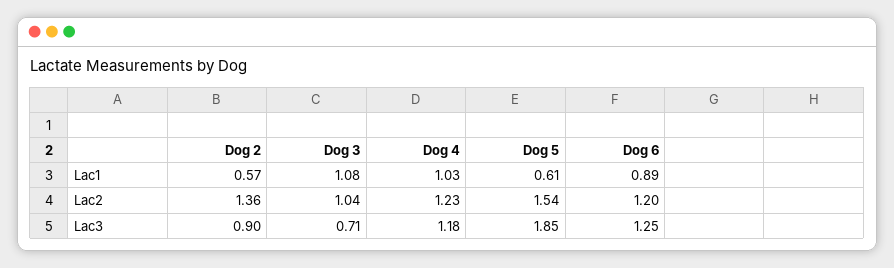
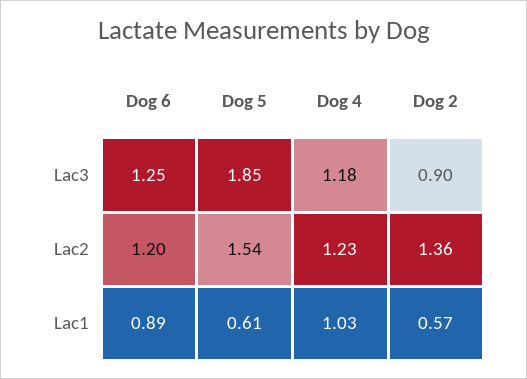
Dog 3, Lac1: 1.08 -> none
Dog 3, Lac2: 1.04 -> none
Dog 3, Lac3: 0.71 -> none

